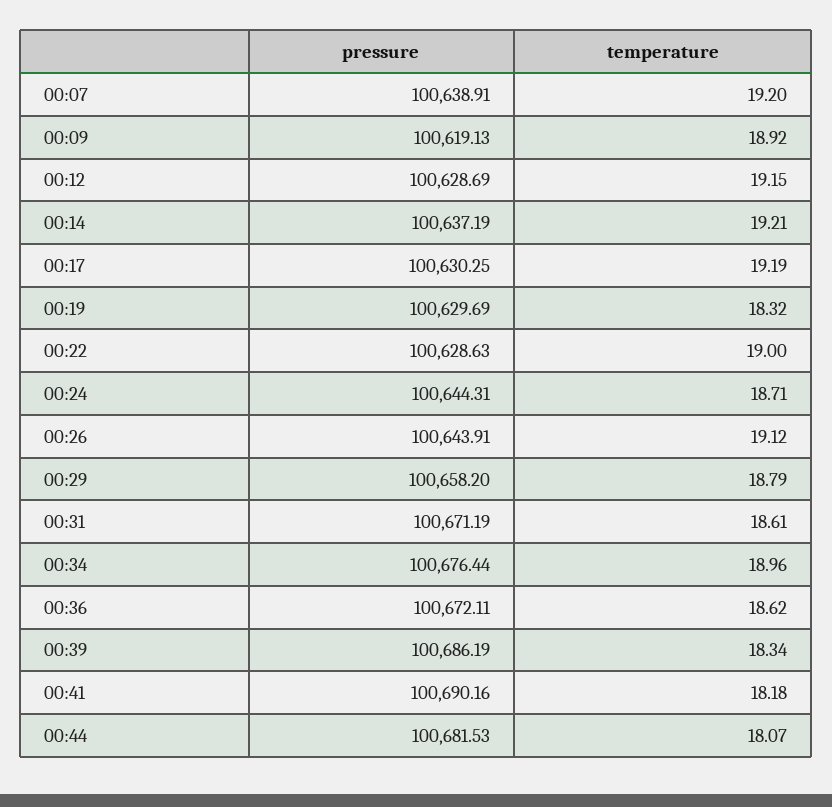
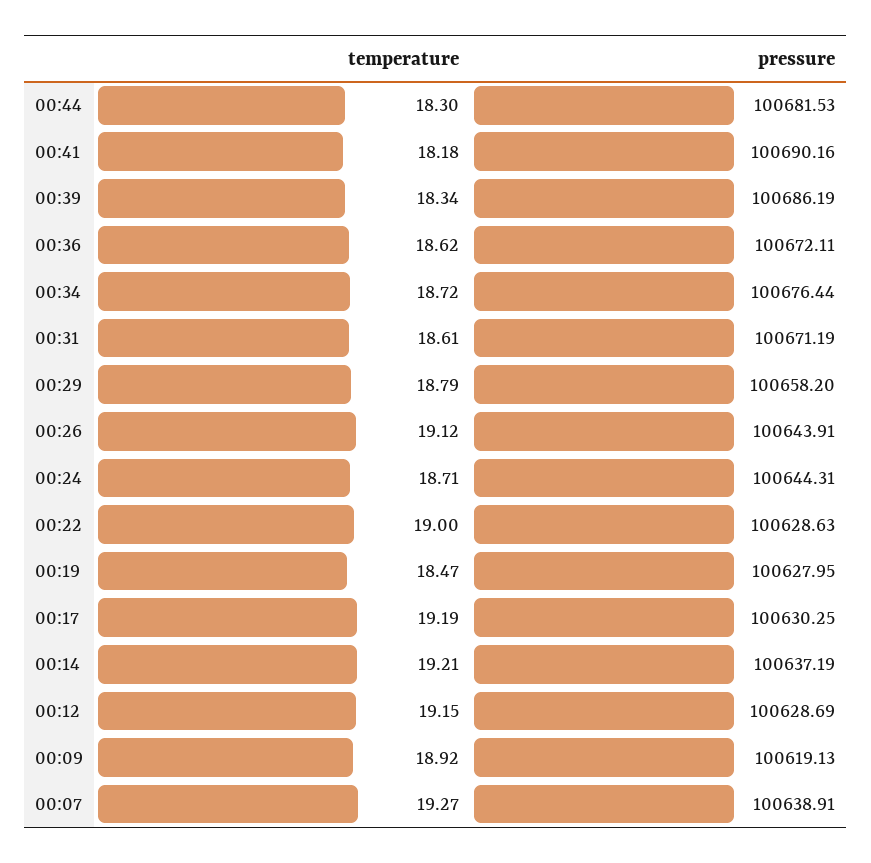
temperature, 00:07: 19.2 -> 19.27
pressure, 00:19: 100629.69 -> 100627.95
temperature, 00:19: 18.32 -> 18.47
temperature, 00:34: 18.96 -> 18.72
temperature, 00:44: 18.07 -> 18.3

